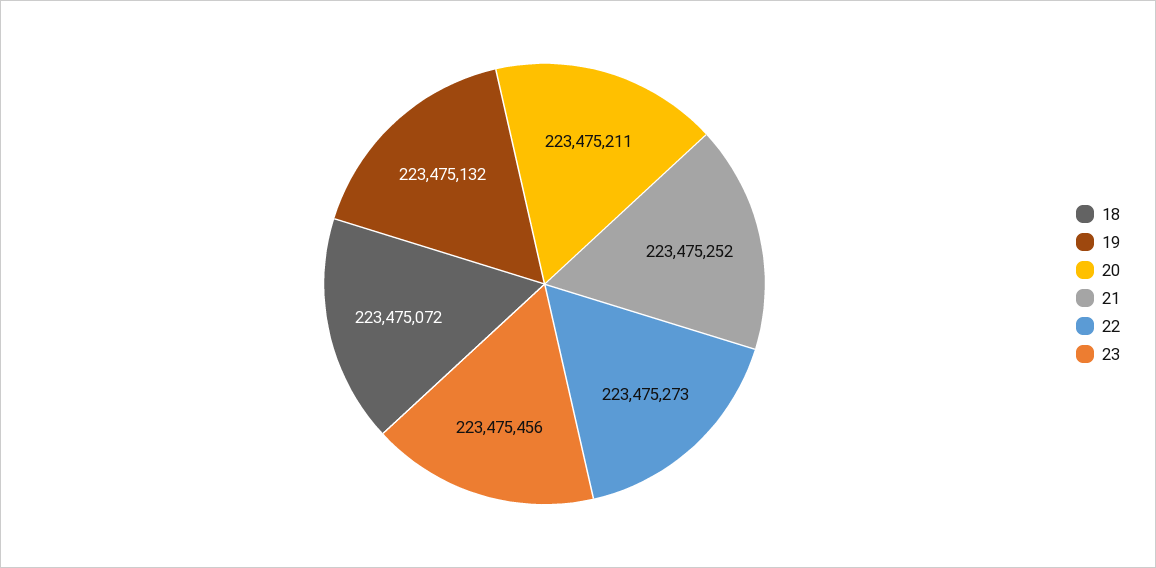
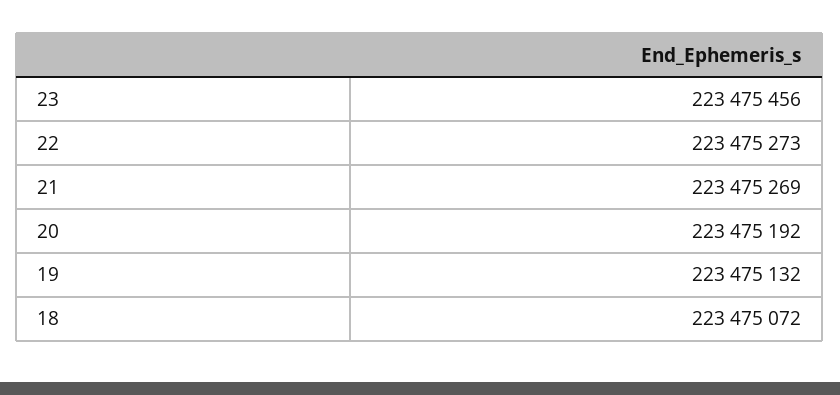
20: 223475211 -> 223475192
21: 223475252 -> 223475269

